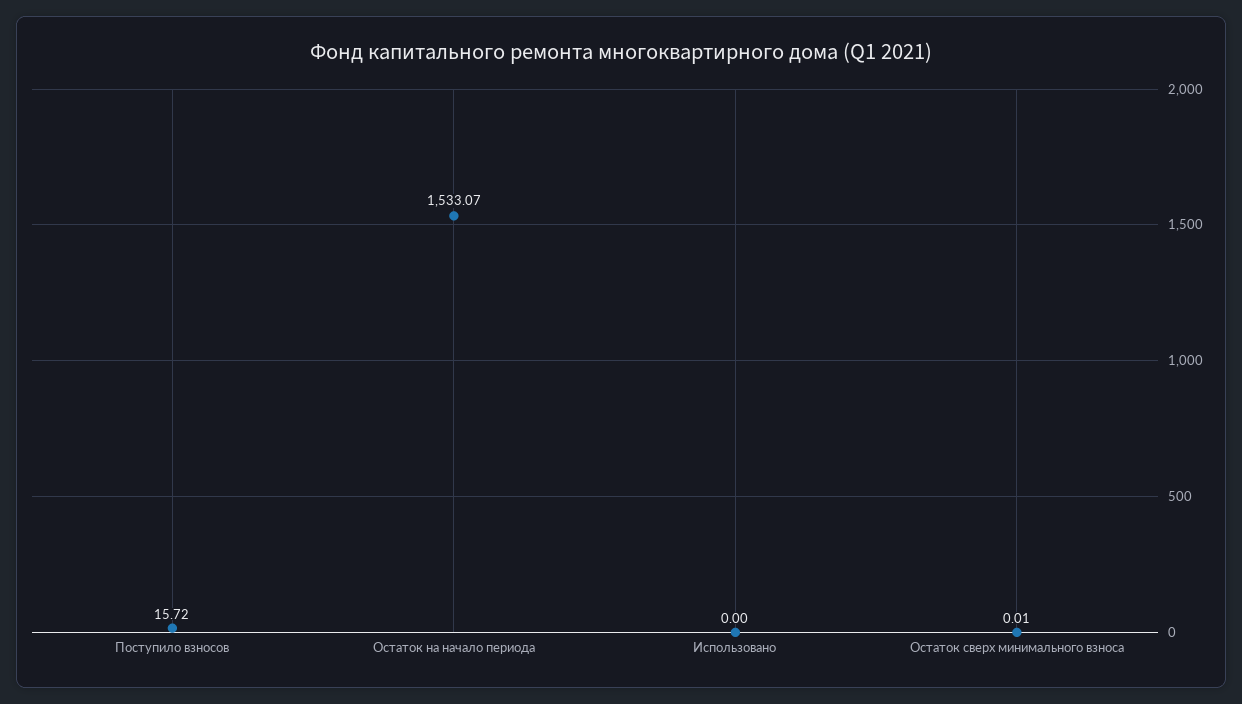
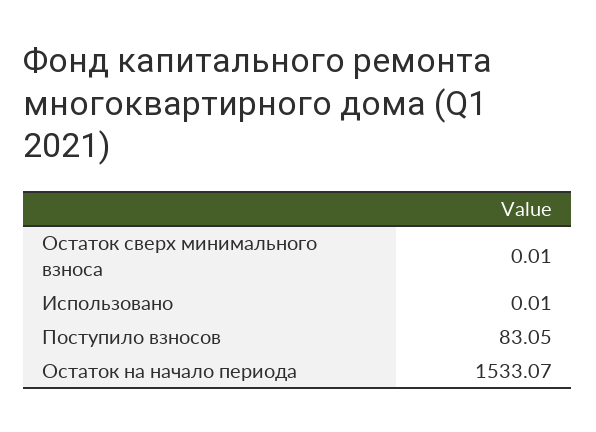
Поступило взносов: 15.72 -> 83.05
Использовано: 0 -> 0.01

